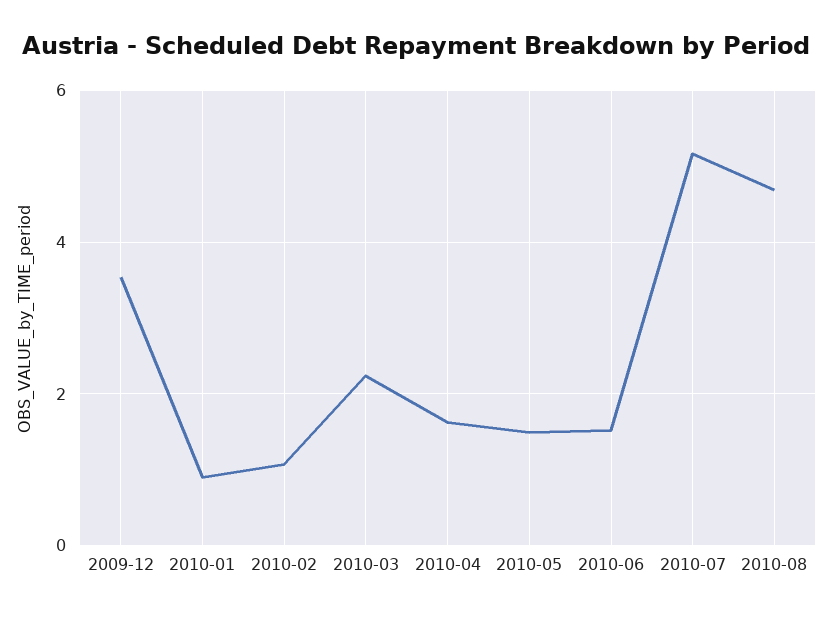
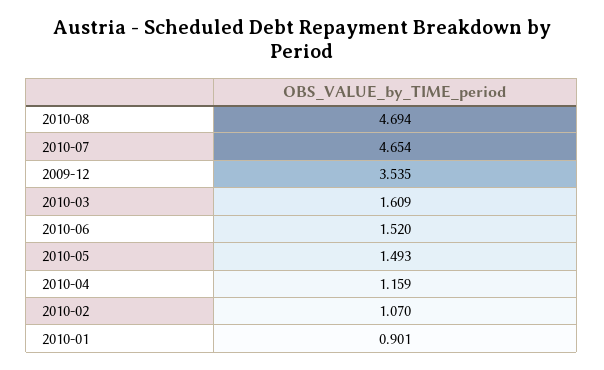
2010-03: 2.2 -> 1.609
2010-04: 1.6 -> 1.159
2010-07: 5.2 -> 4.654

